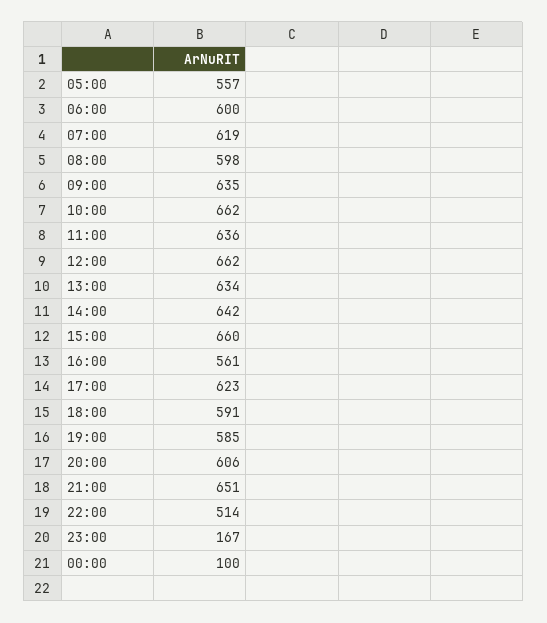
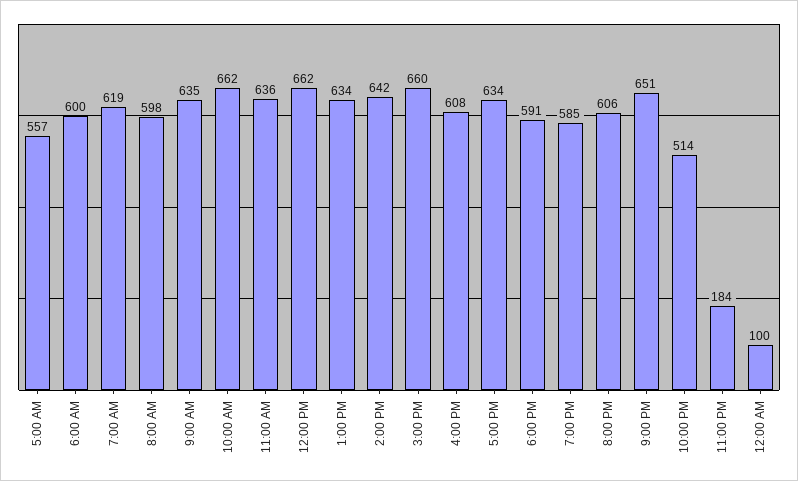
16:00: 561 -> 608
17:00: 623 -> 634
23:00: 167 -> 184

